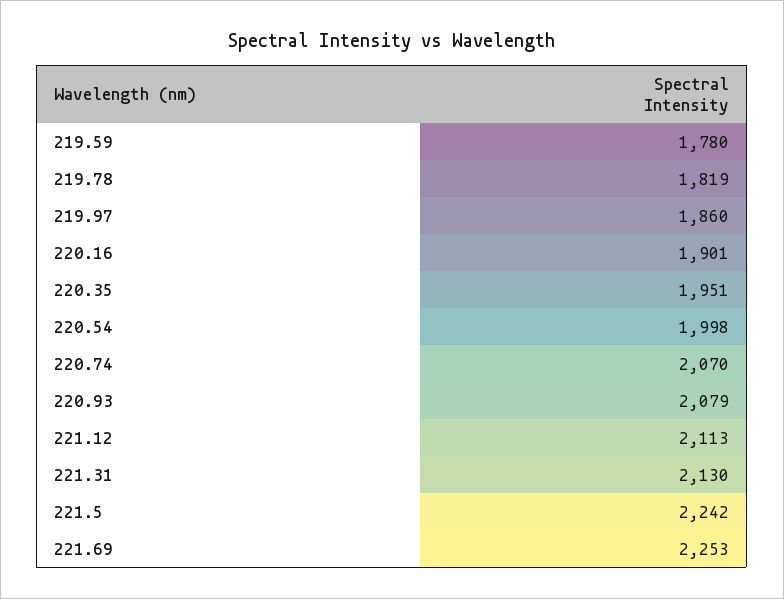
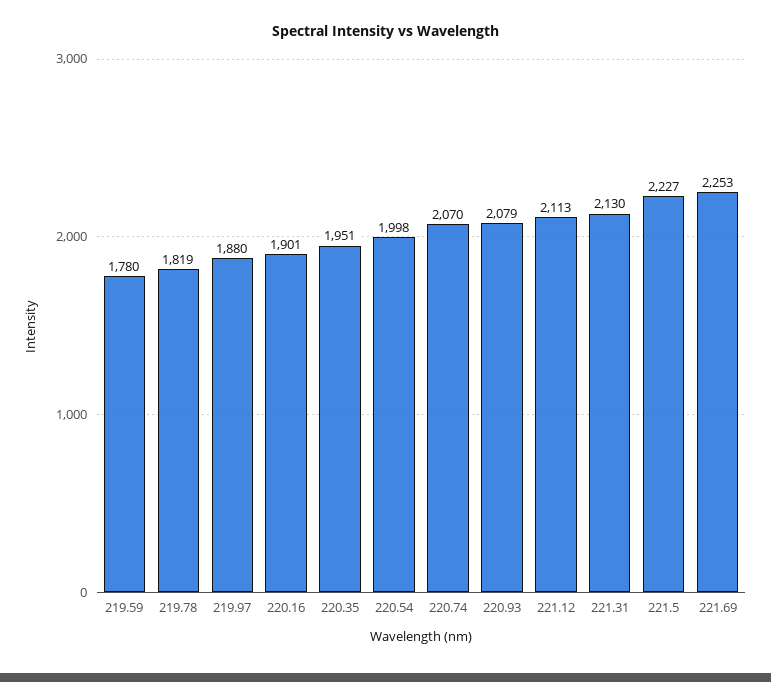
219.97: 1860 -> 1880
221.5: 2242 -> 2227

